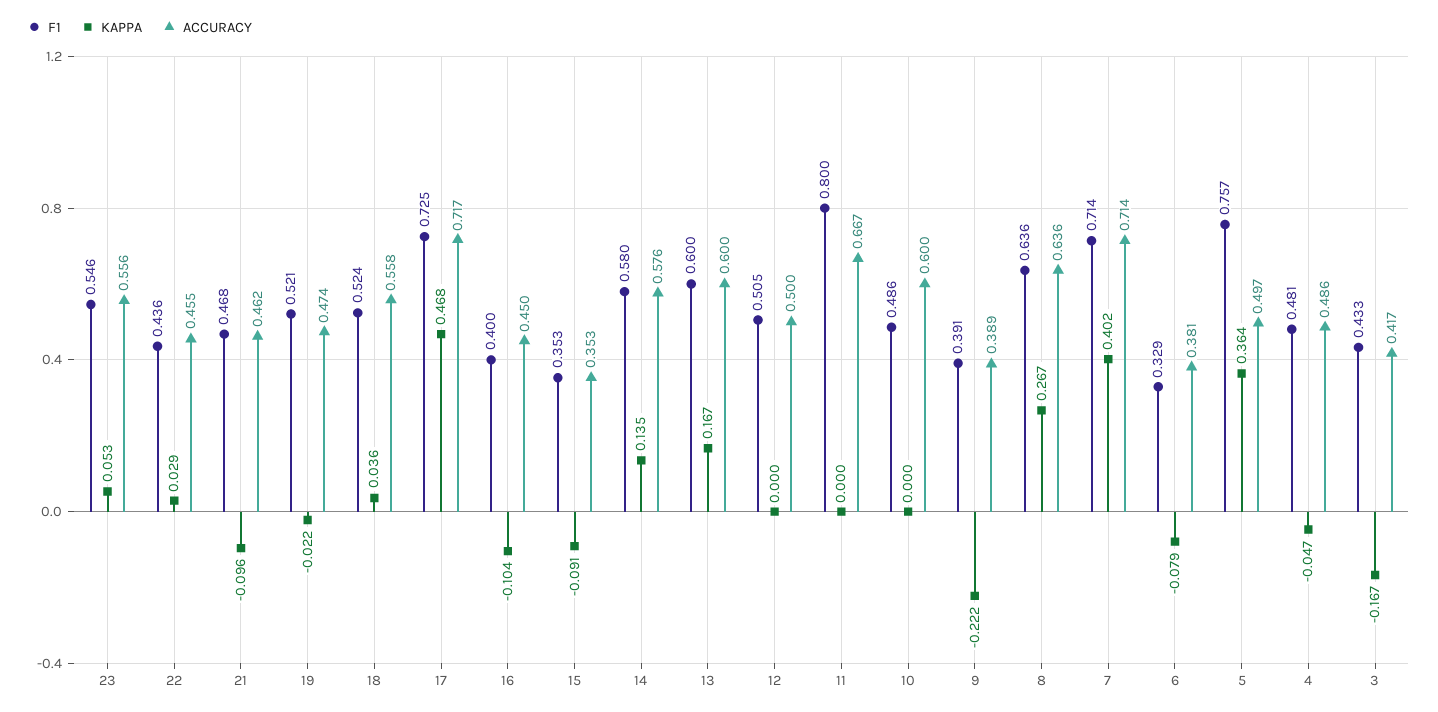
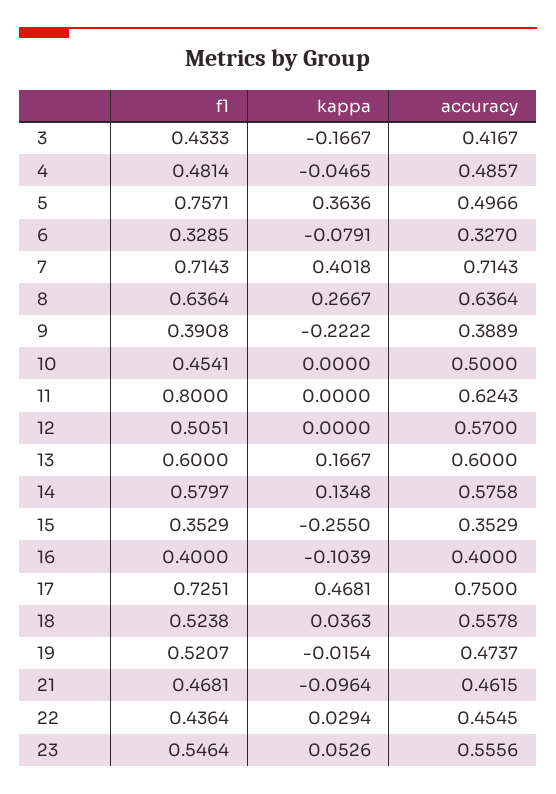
KAPPA, 19: -0.022 -> -0.0154
ACCURACY, 17: 0.717 -> 0.75
ACCURACY, 16: 0.45 -> 0.4
KAPPA, 15: -0.091 -> -0.255
ACCURACY, 12: 0.5 -> 0.57
ACCURACY, 11: 0.667 -> 0.6243
F1, 10: 0.486 -> 0.4541
ACCURACY, 10: 0.6 -> 0.5
ACCURACY, 6: 0.381 -> 0.327

